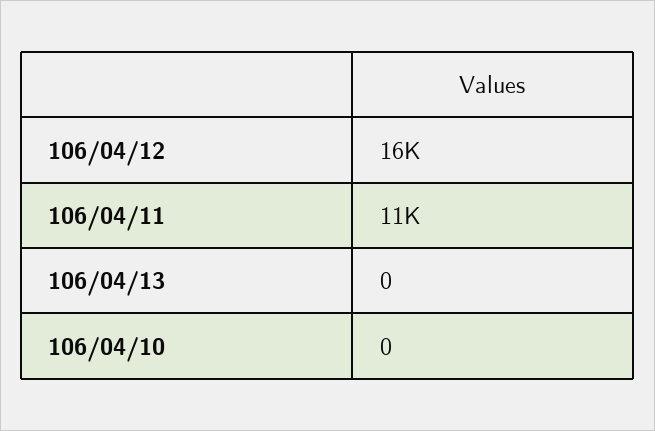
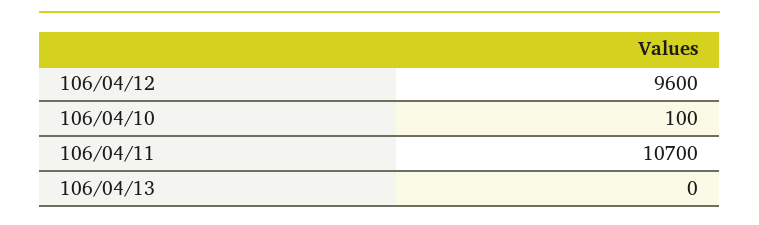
106/04/12: 16000 -> 9600
106/04/10: 0 -> 100

